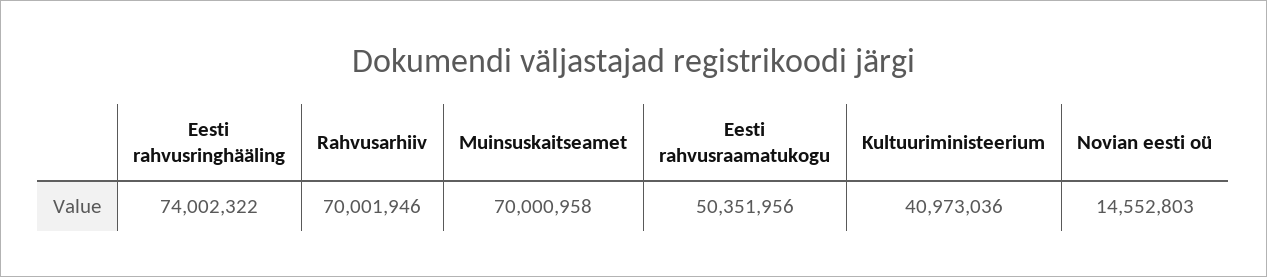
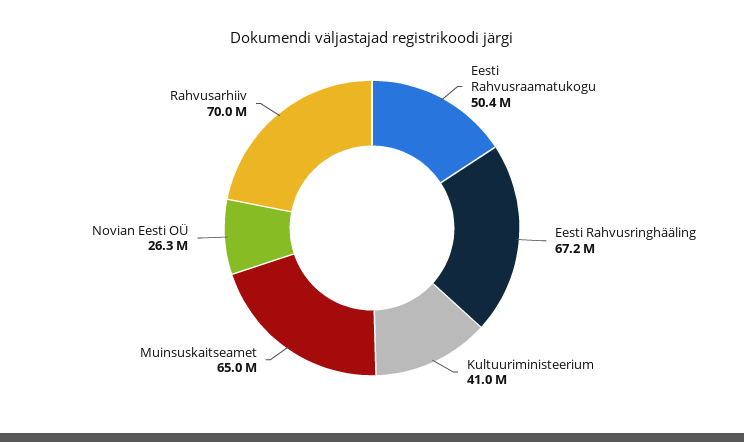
Eesti rahvusringhääling: 74002322 -> 67200000
Muinsuskaitseamet: 70000958 -> 65000000
Novian eesti oü: 14552803 -> 26300000

